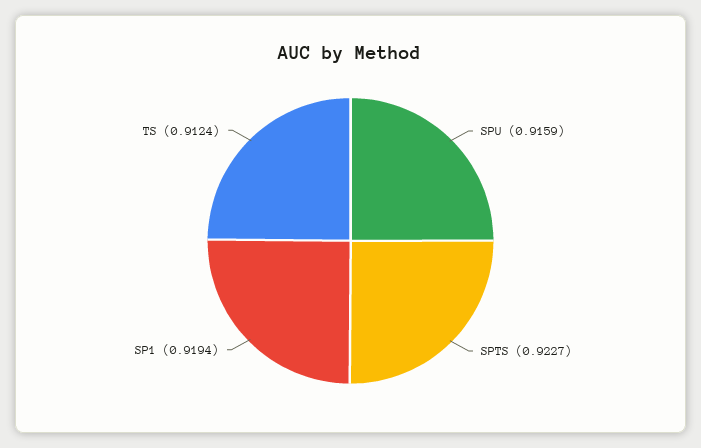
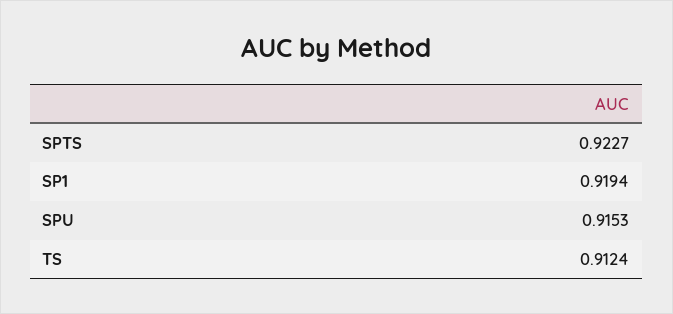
SPU: 0.9159 -> 0.9153

